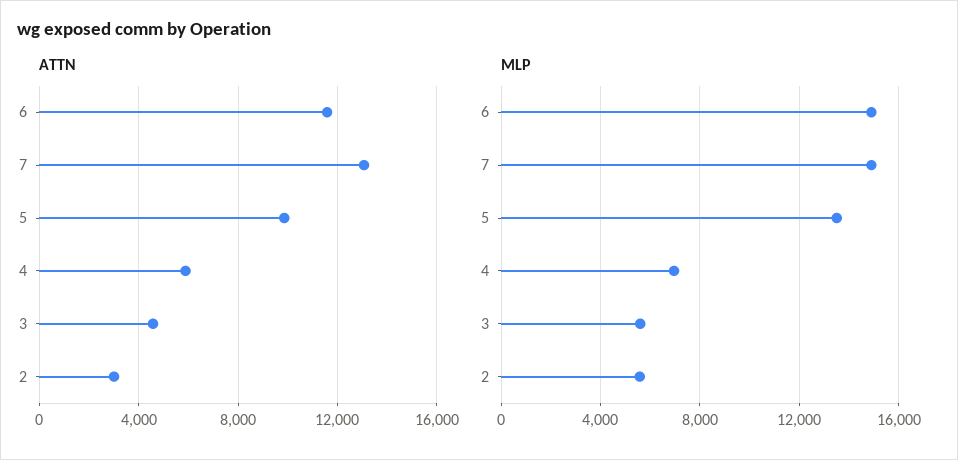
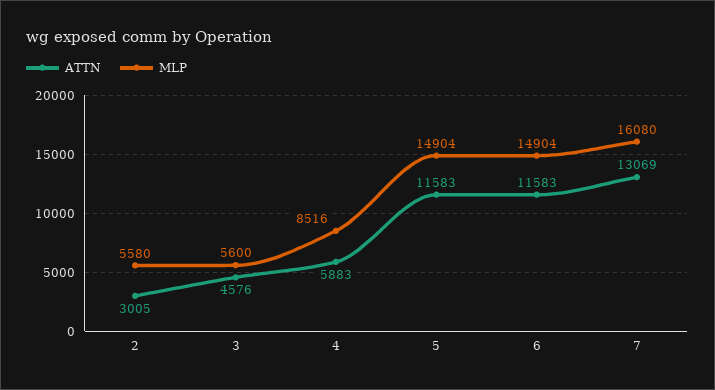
ATTN, 5: 10000 -> 11583
MLP, 7: 15000 -> 16080
MLP, 5: 13500 -> 14904
MLP, 4: 7000 -> 8516

